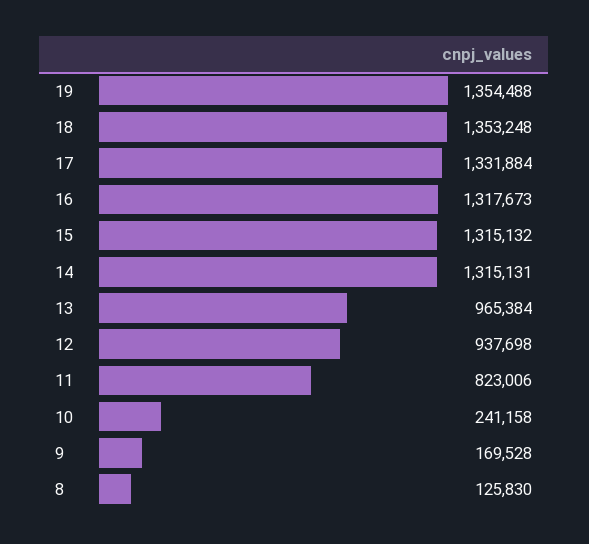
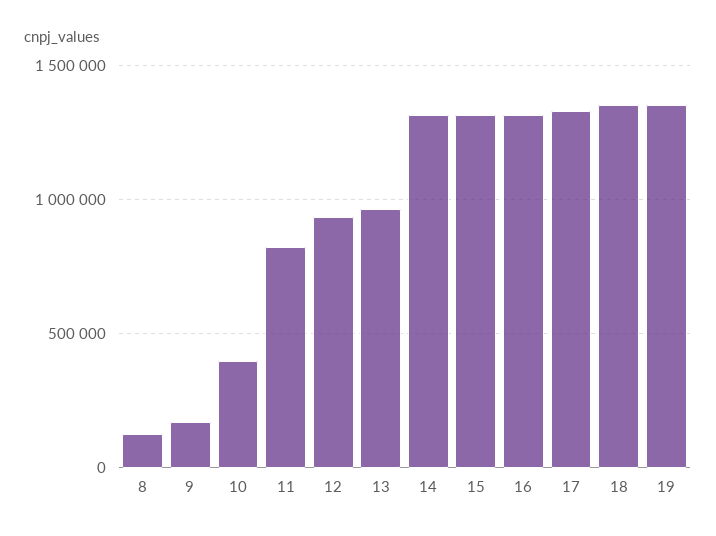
10: 241158 -> 400000

